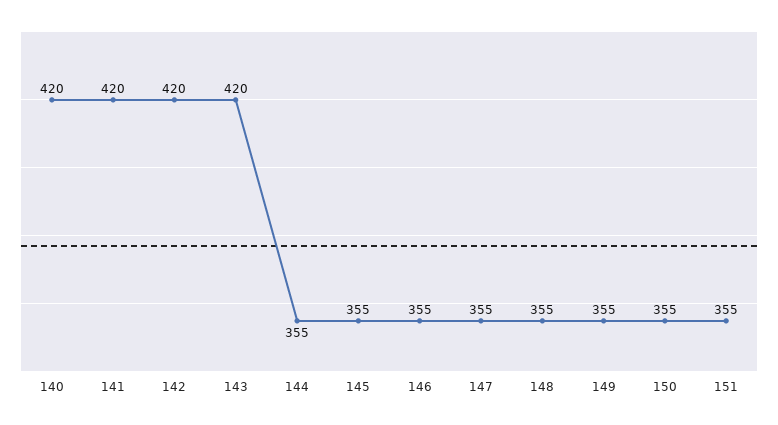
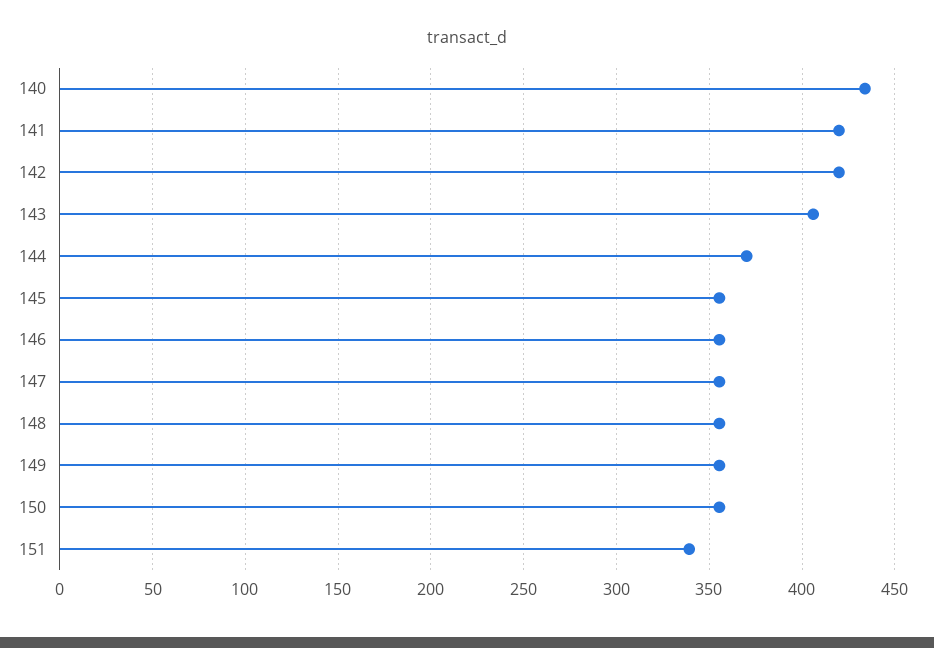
140: 420 -> 435
143: 420 -> 405
144: 355 -> 370
151: 355 -> 340

